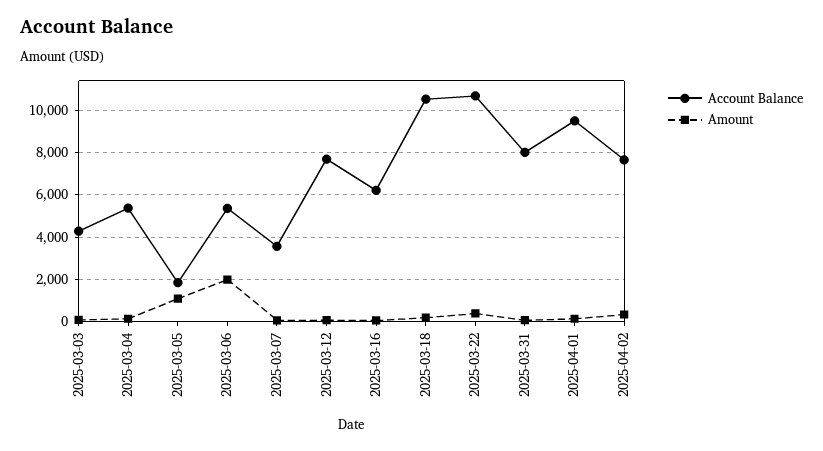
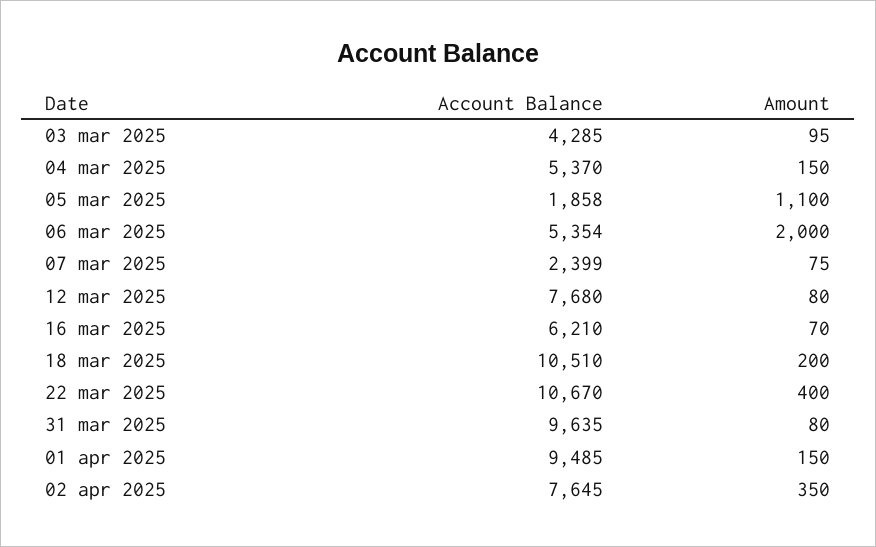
Account Balance, 2025-03-07: 3500 -> 2399
Account Balance, 2025-03-31: 8000 -> 9635

